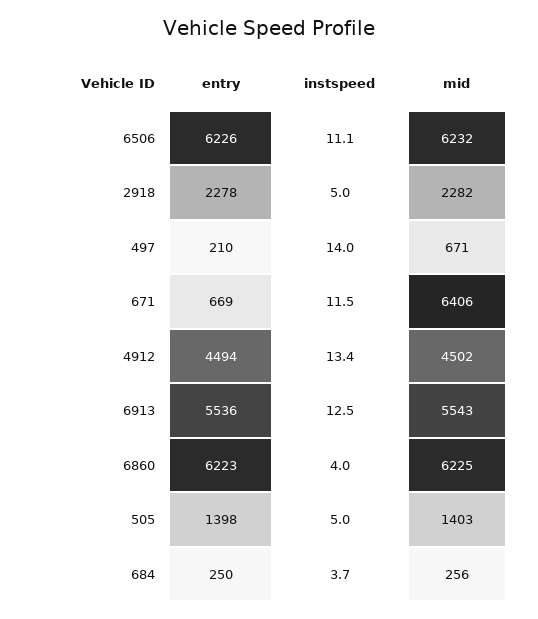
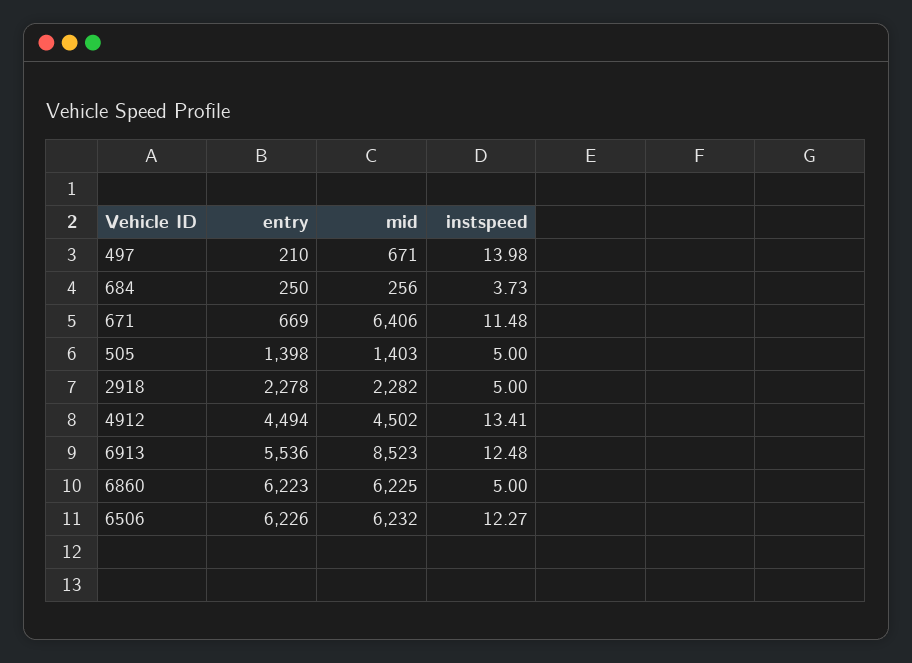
instspeed, 6506: 11.1 -> 12.27
mid, 6913: 5543 -> 8523
instspeed, 6860: 4 -> 5

